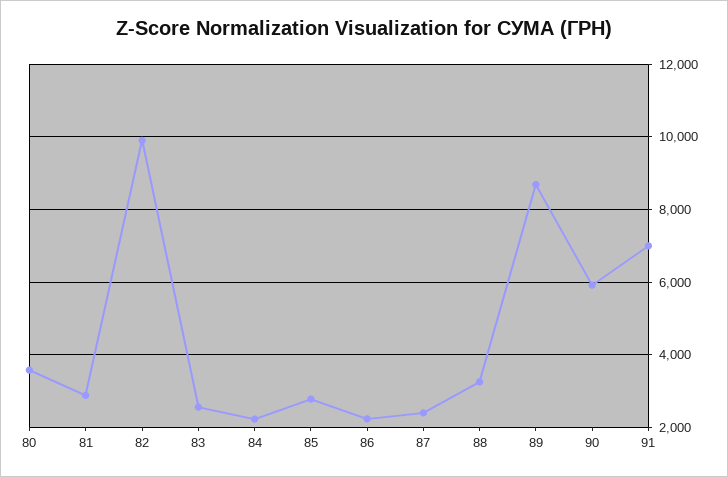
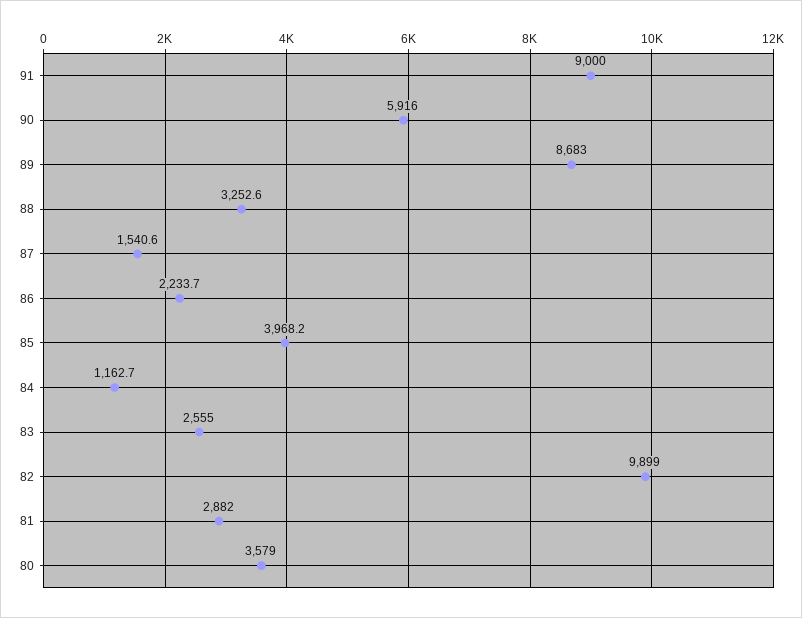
84: 2200 -> 1162.7
85: 2800 -> 3968.2
87: 2400 -> 1540.6
91: 7000 -> 9000

